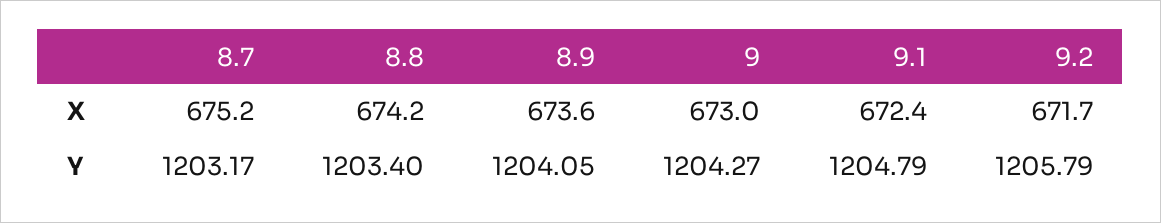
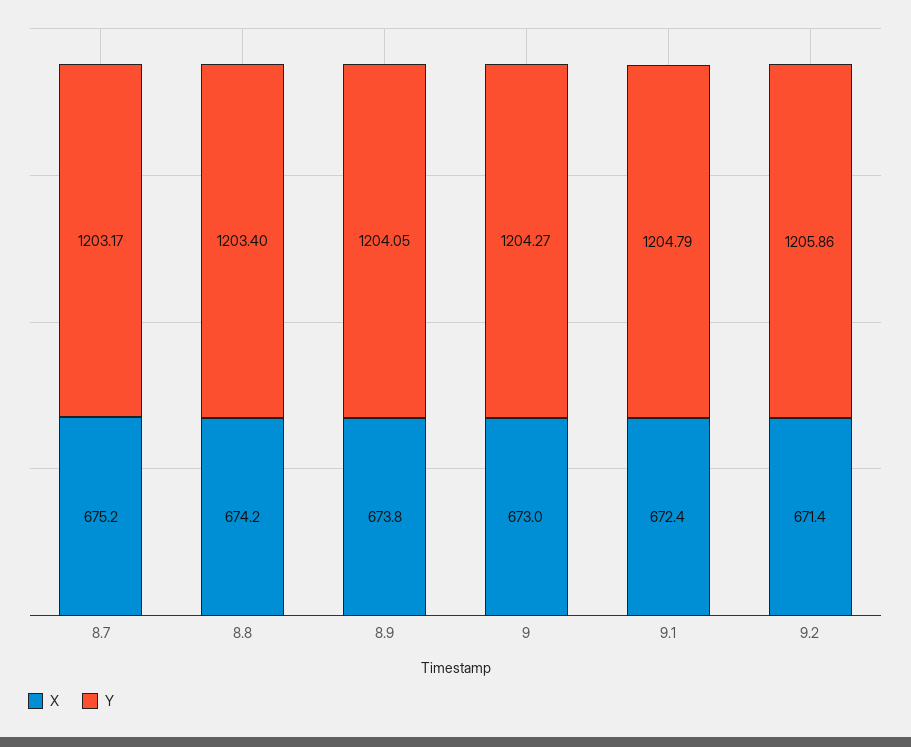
X, 8.9: 673.6 -> 673.8
X, 9.2: 671.7 -> 671.4
Y, 9.2: 1205.79 -> 1205.86

